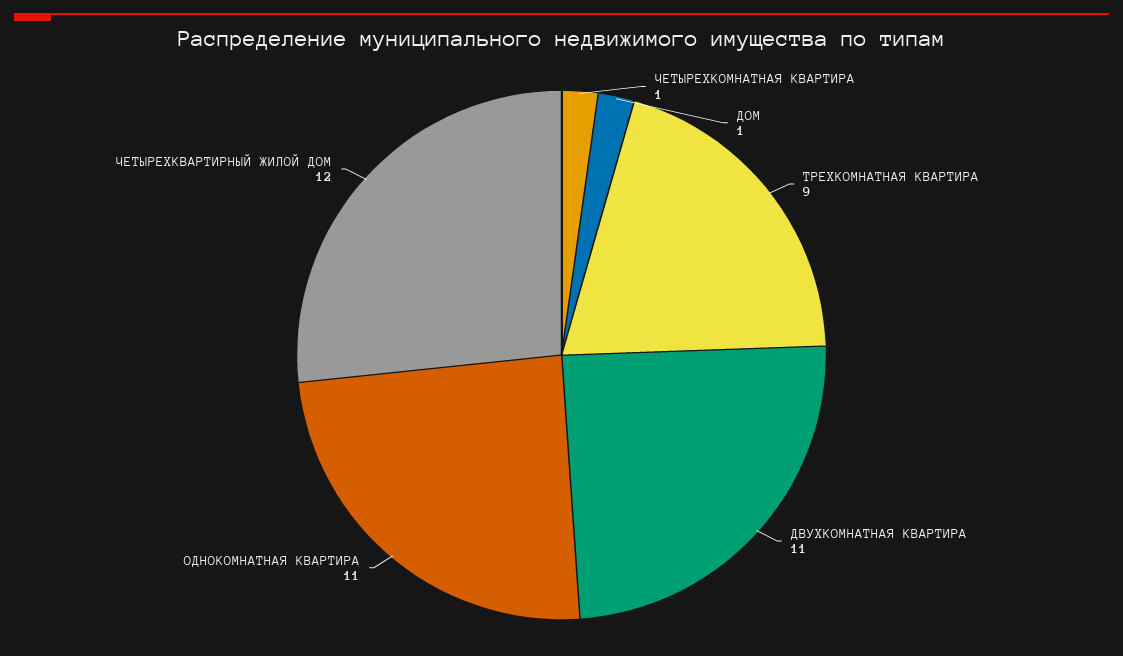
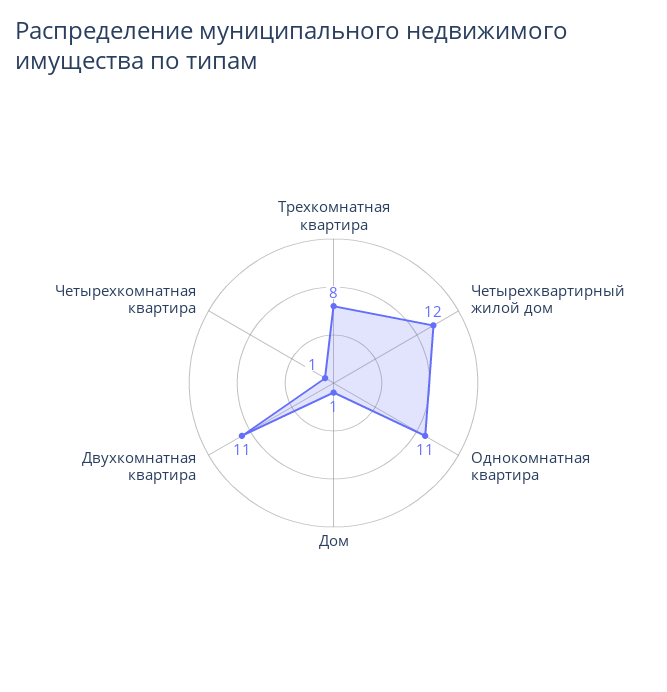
ТРЕХКОМНАТНАЯ КВАРТИРА: 9 -> 8

